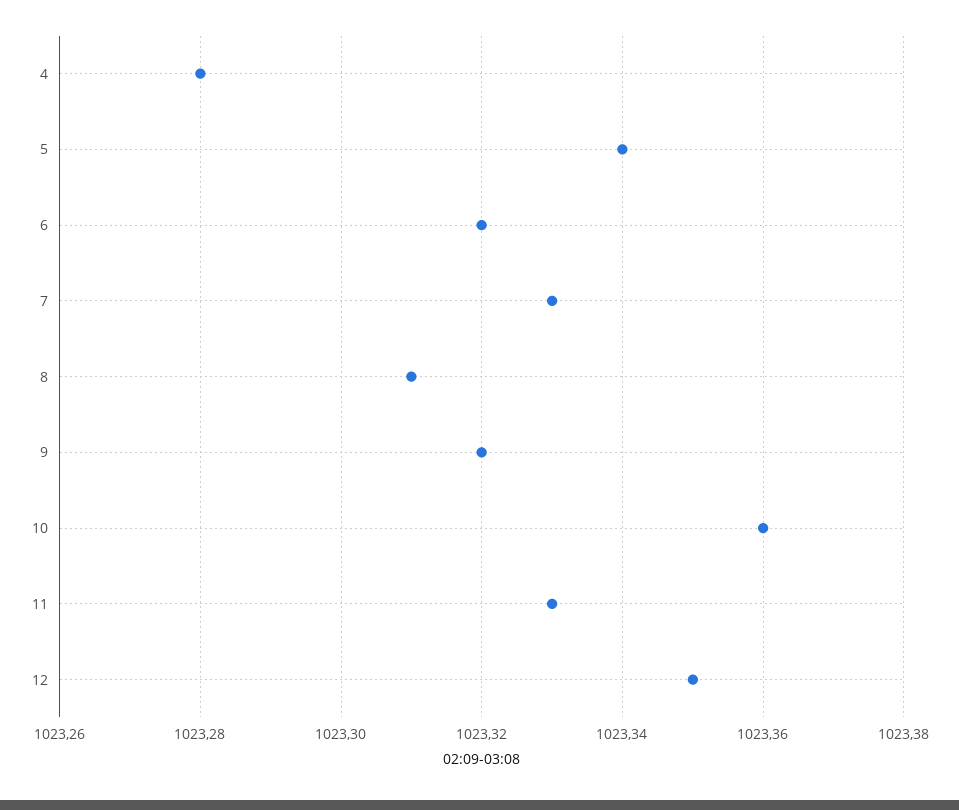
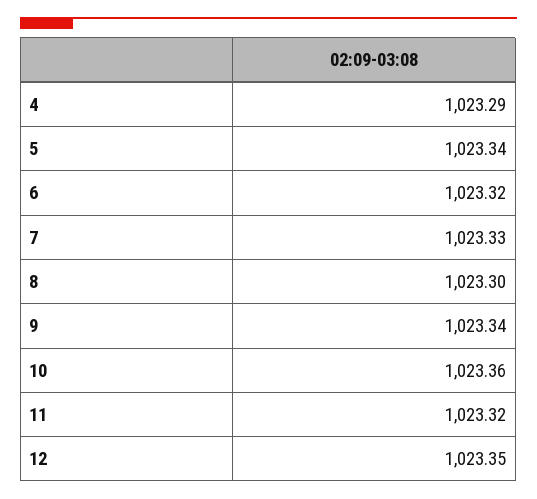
4: 1023.28 -> 1023.29
8: 1023.31 -> 1023.3
9: 1023.32 -> 1023.34
11: 1023.33 -> 1023.32

